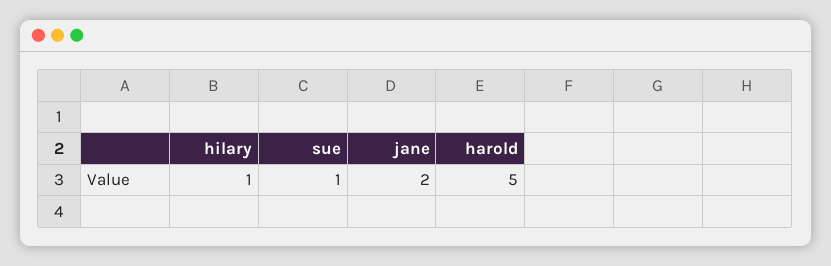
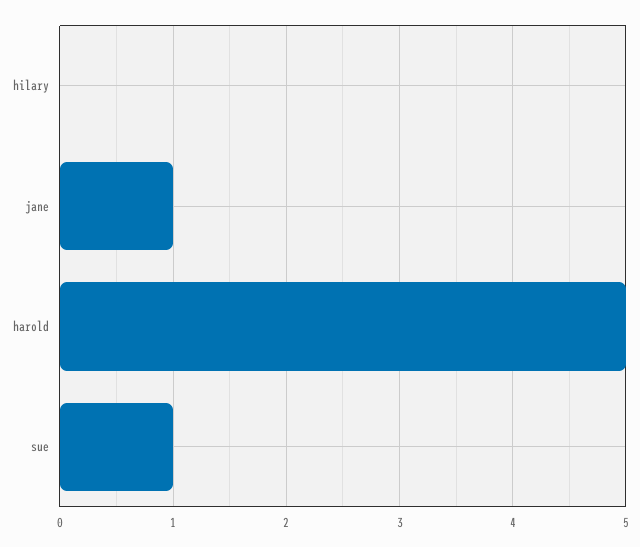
hilary: 1 -> 0
jane: 2 -> 1

